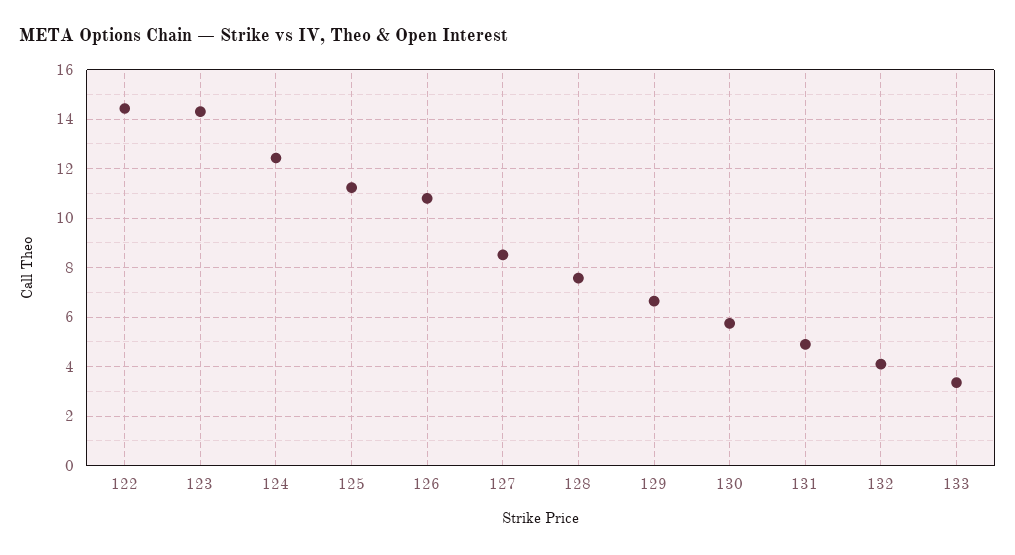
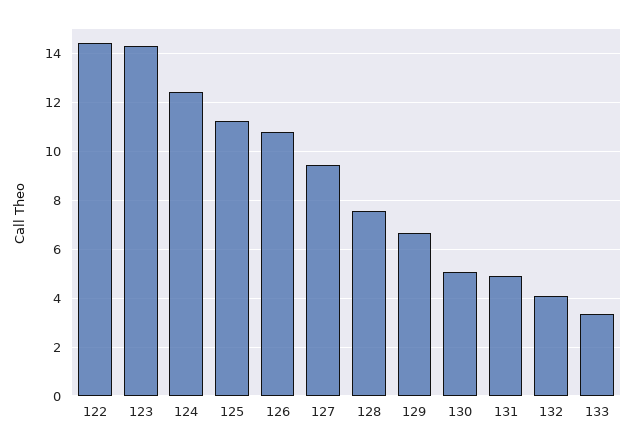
127: 8.5 -> 9.5
130: 5.75 -> 5

